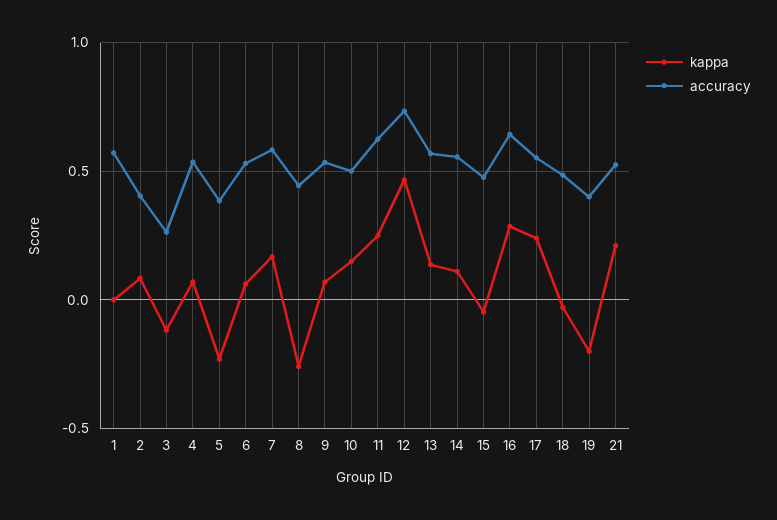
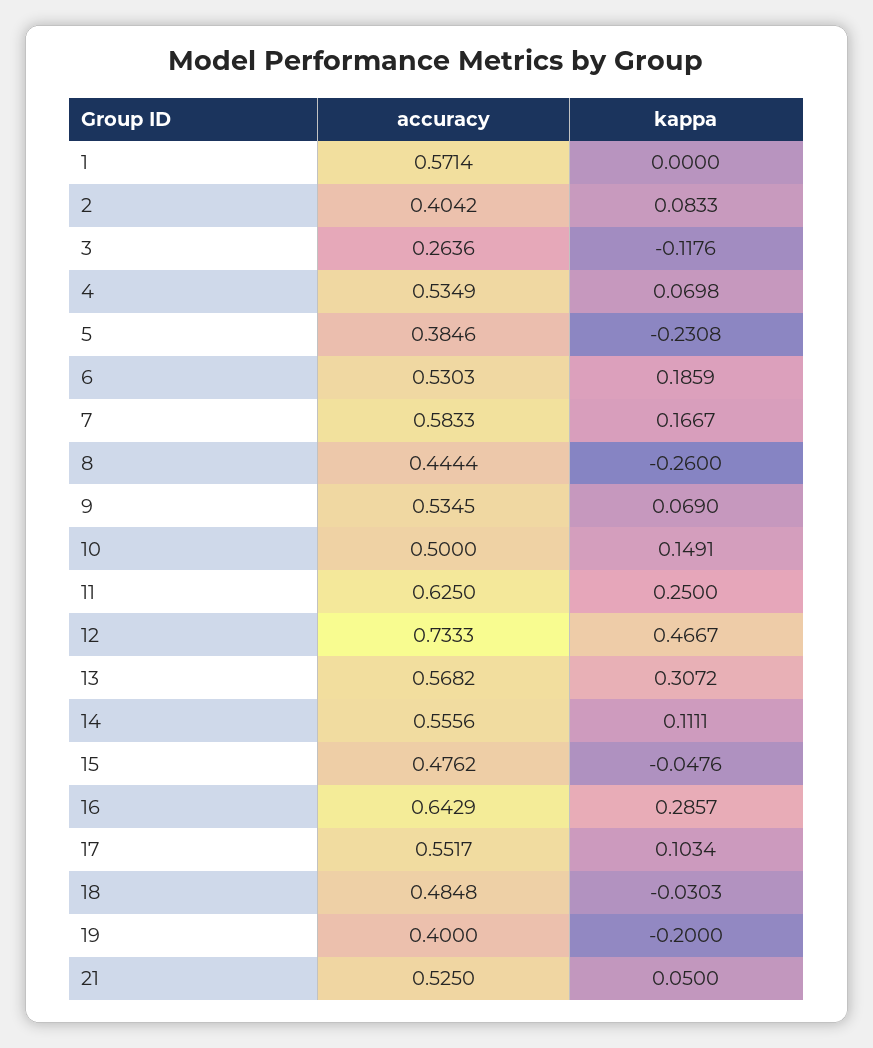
kappa, 6: 0.05 -> 0.1859
kappa, 13: 0.15 -> 0.3072
kappa, 17: 0.25 -> 0.1034
kappa, 21: 0.2 -> 0.05

